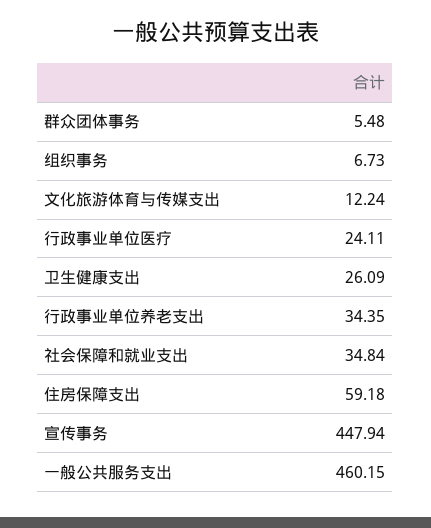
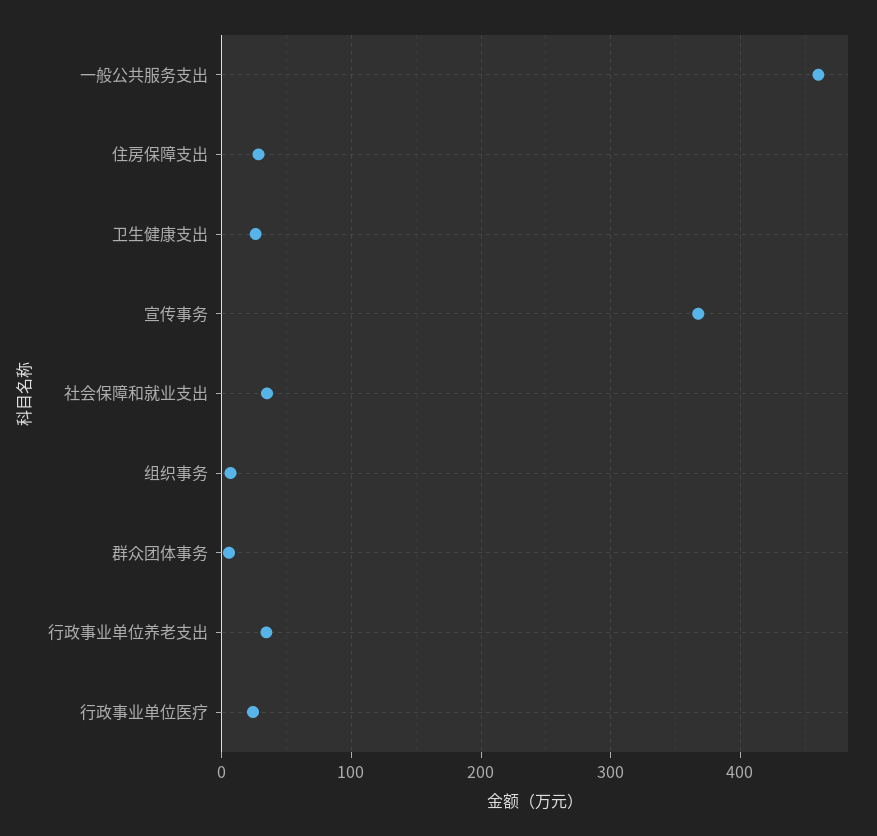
文化旅游体育与传媒支出: 12.24 -> none
住房保障支出: 59.18 -> 30
宣传事务: 447.94 -> 370

